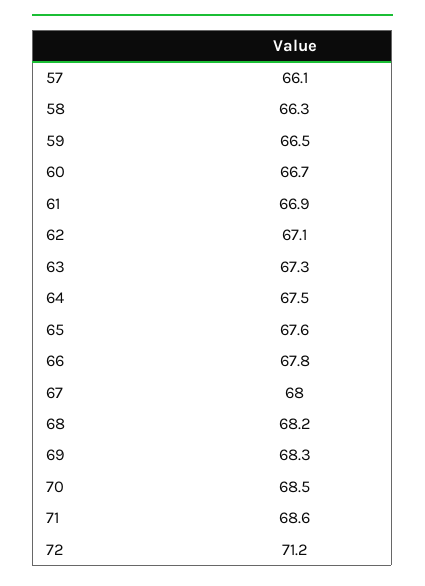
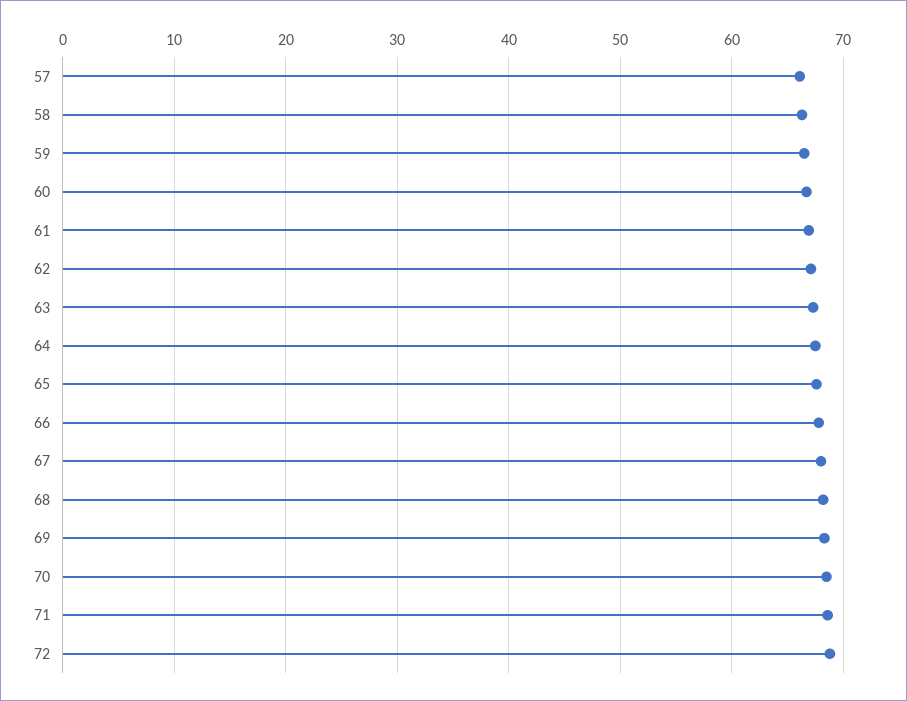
72: 71.2 -> 69

